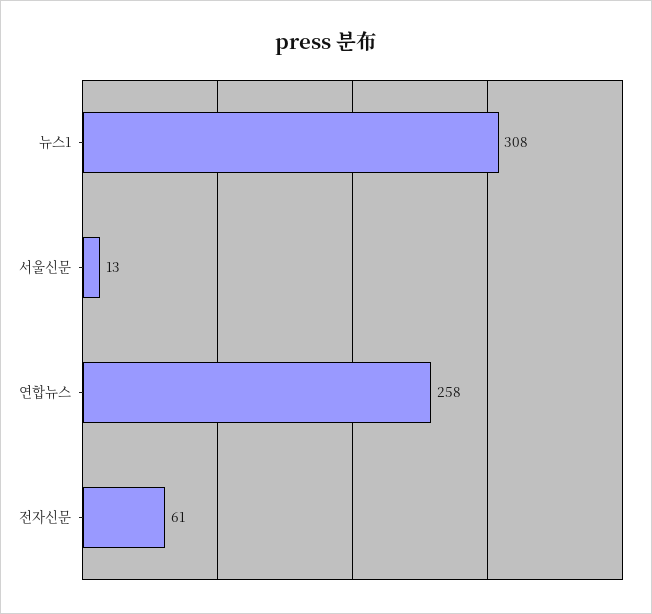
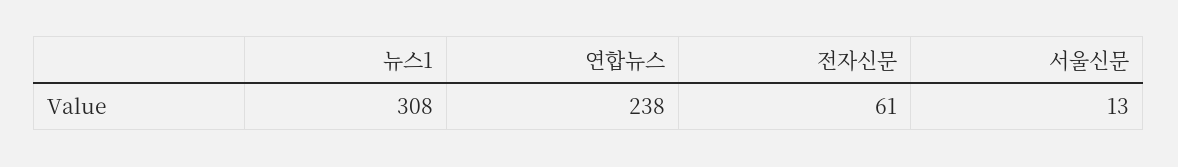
연합뉴스: 258 -> 238

